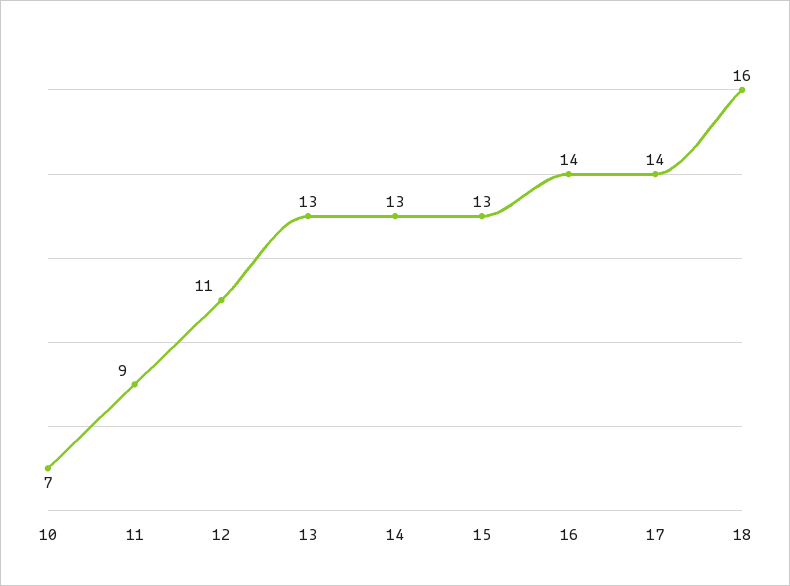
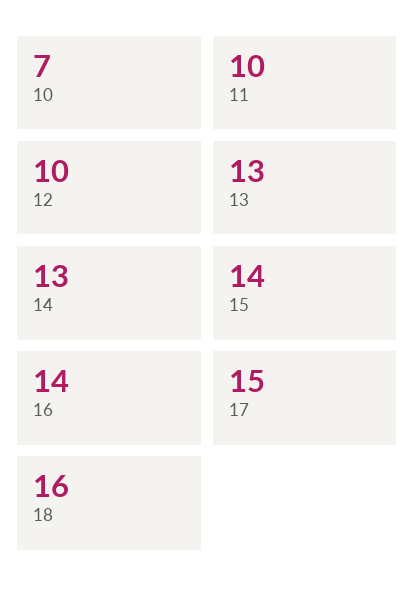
11: 9 -> 10
12: 11 -> 10
15: 13 -> 14
17: 14 -> 15

